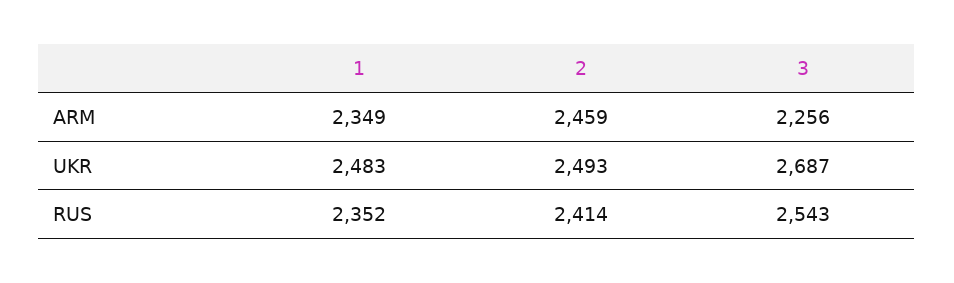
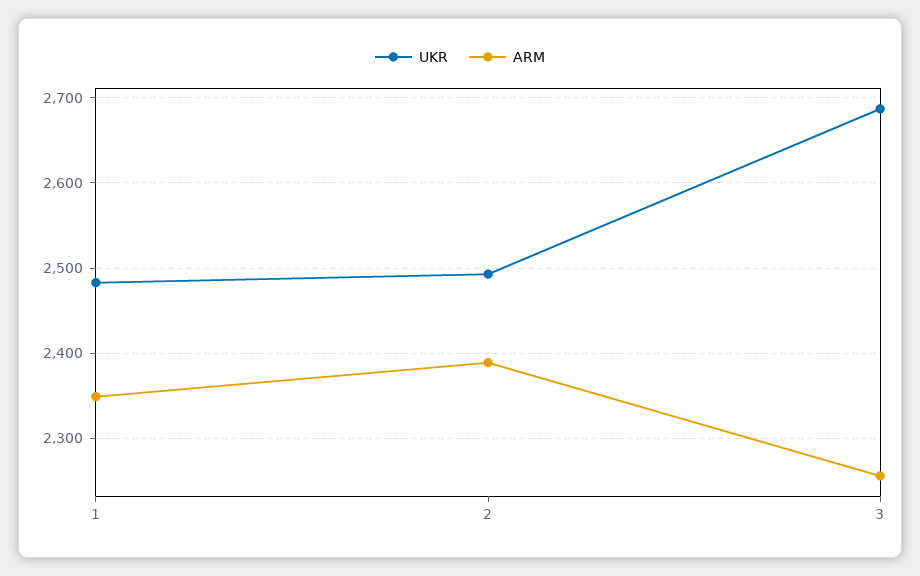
ARM, 2: 2459 -> 2390
RUS, 1: 2352 -> none
RUS, 2: 2414 -> none
RUS, 3: 2543 -> none

